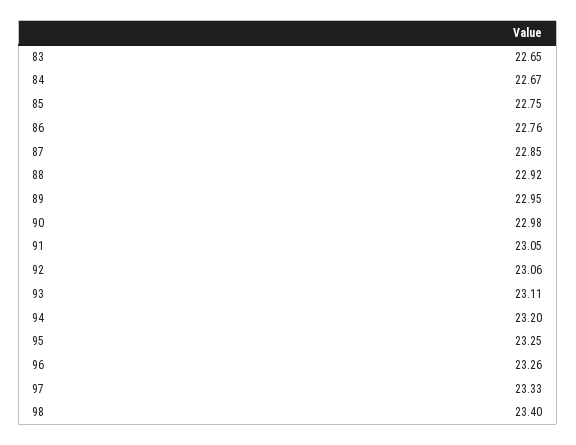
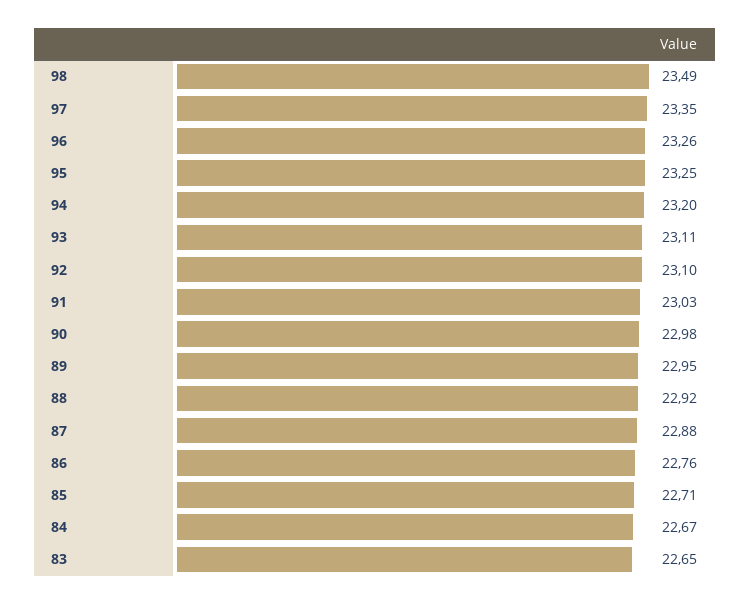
85: 22.75 -> 22.71
87: 22.85 -> 22.88
91: 23.05 -> 23.03
92: 23.06 -> 23.1
97: 23.33 -> 23.35
98: 23.4 -> 23.49

